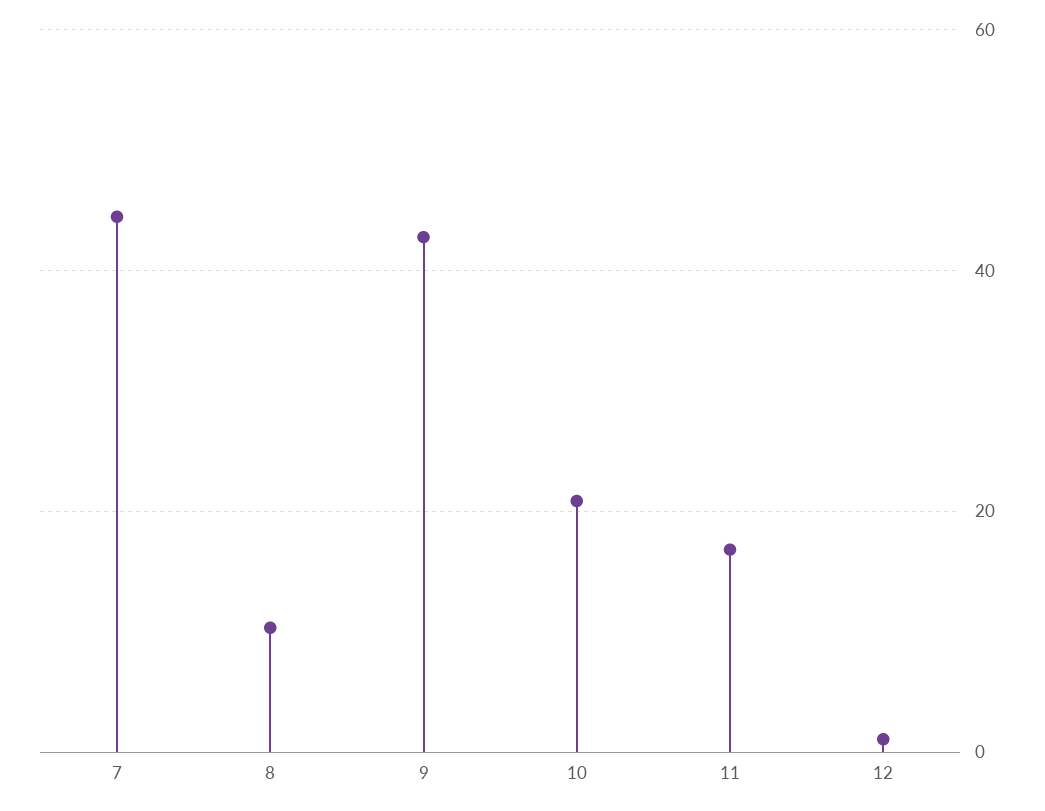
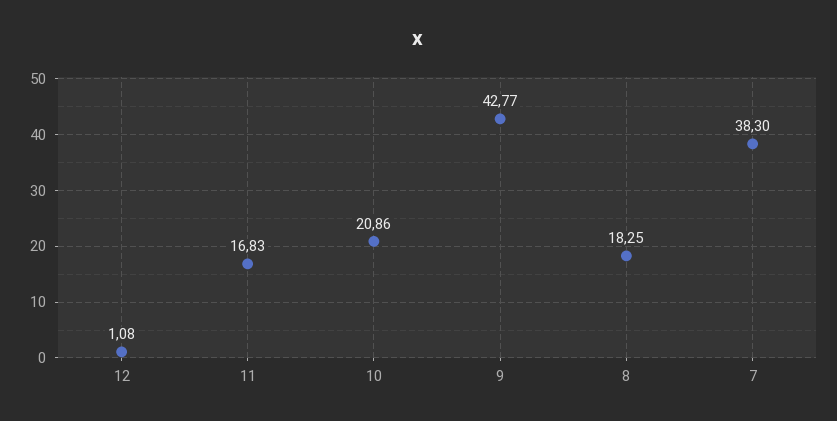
7: 44 -> 38.3
8: 10 -> 18.25

